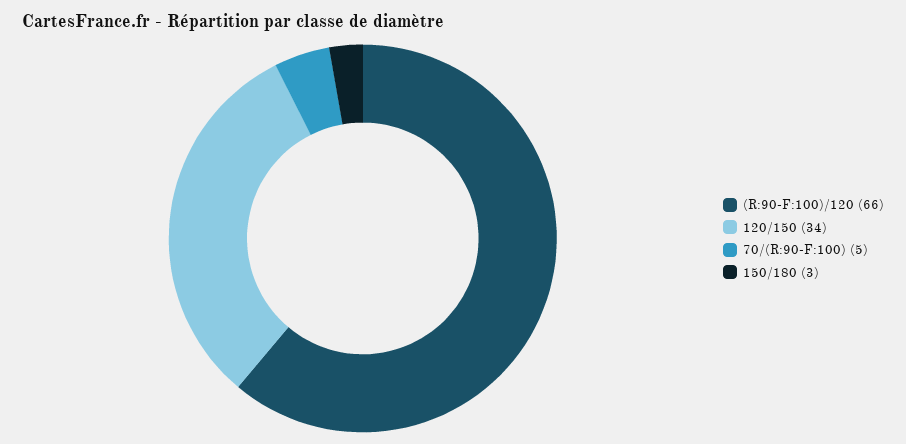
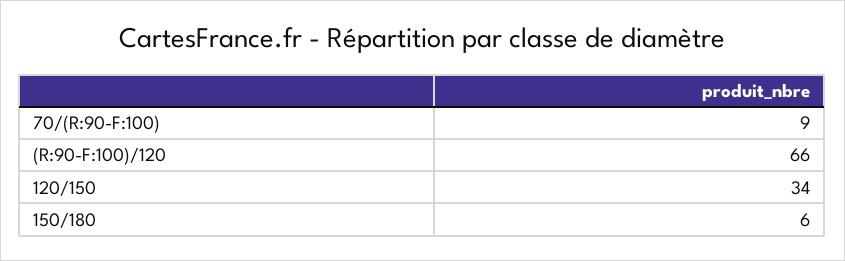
70/(R:90-F:100): 5 -> 9
150/180: 3 -> 6

